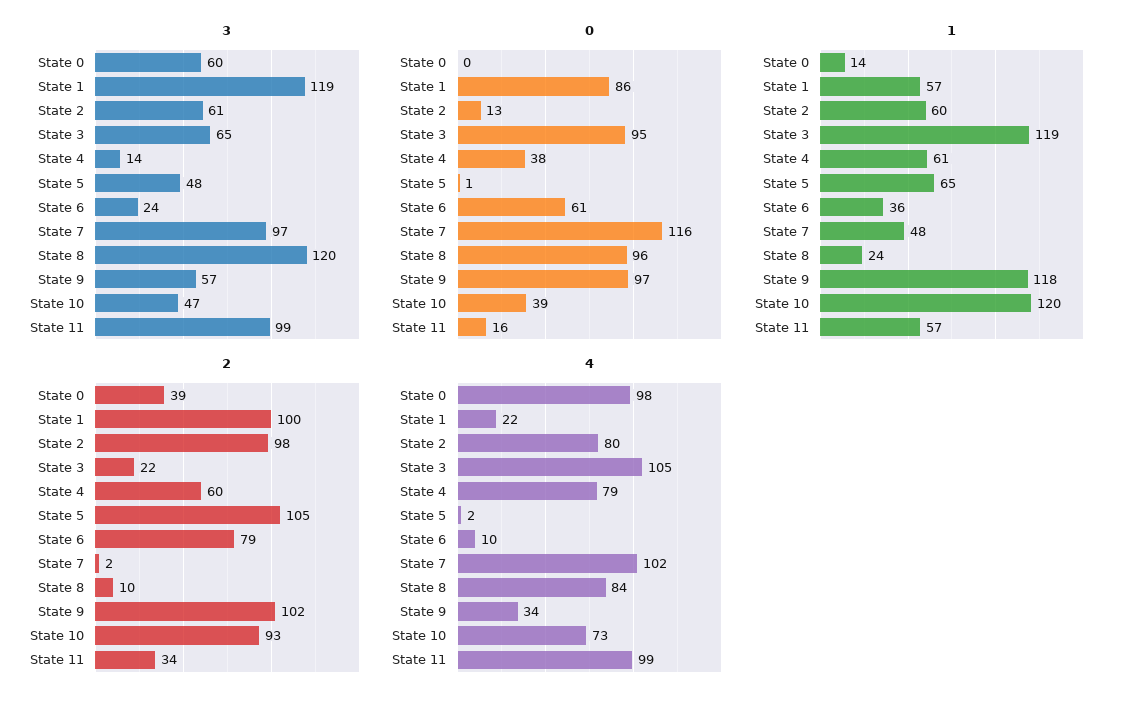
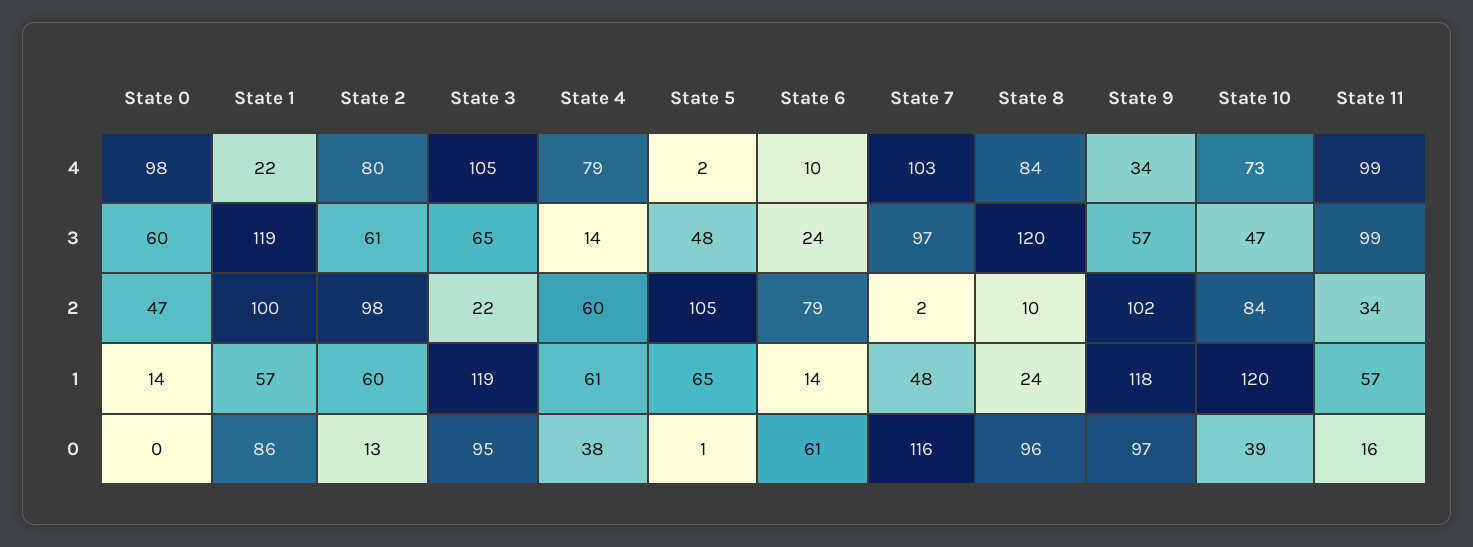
1, State 6: 36 -> 14
2, State 0: 39 -> 47
2, State 10: 93 -> 84
4, State 7: 102 -> 103

